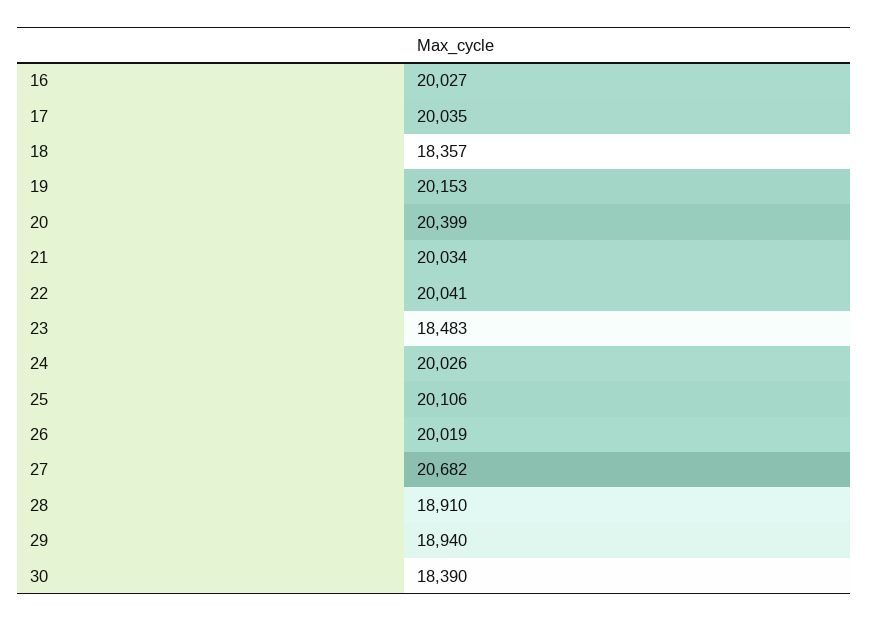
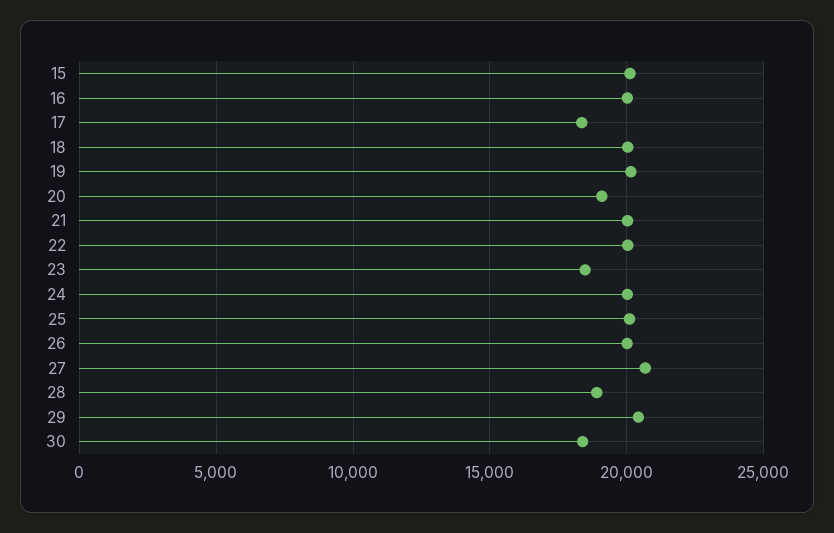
17: 20035 -> 18500
18: 18357 -> 20000
20: 20399 -> 19000
29: 18940 -> 20500
15: none -> 20000

